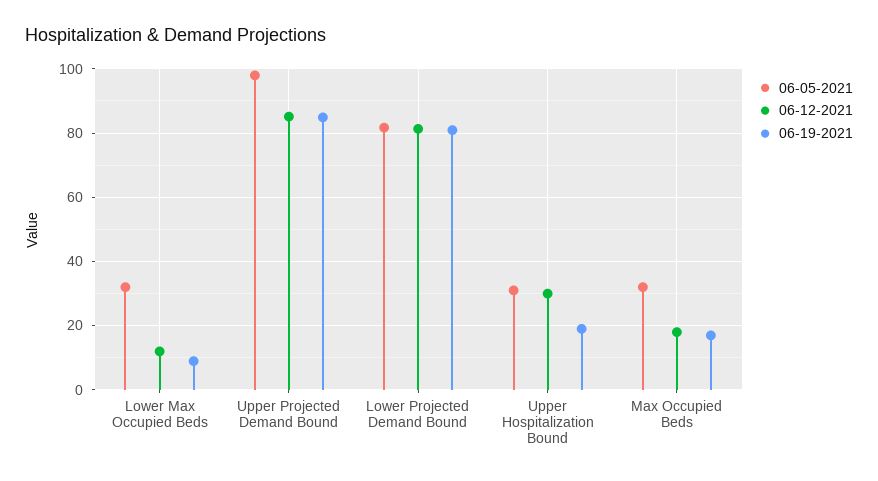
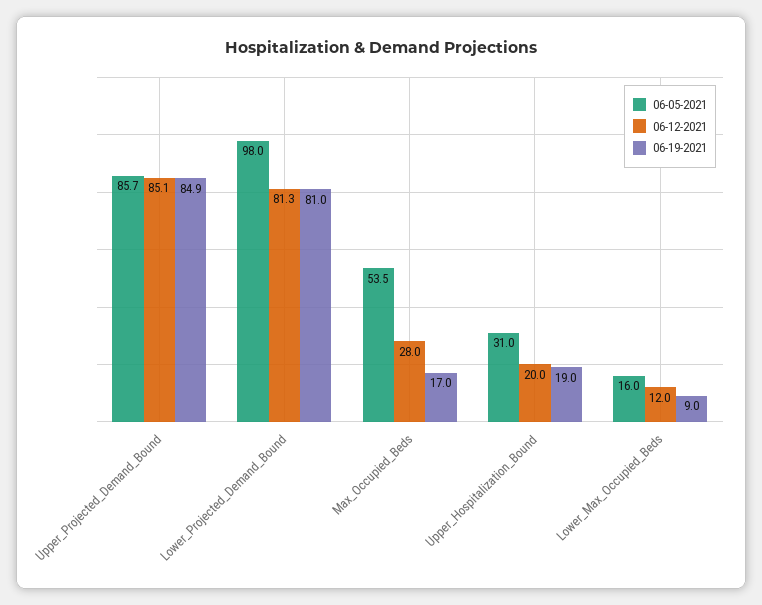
06-05-2021, Lower Max Occupied Beds: 32 -> 16
06-05-2021, Upper Projected Demand Bound: 98 -> 85.7
06-05-2021, Lower Projected Demand Bound: 82 -> 98
06-12-2021, Upper Hospitalization Bound: 30 -> 20
06-05-2021, Max Occupied Beds: 32 -> 53.5
06-12-2021, Max Occupied Beds: 18 -> 28

